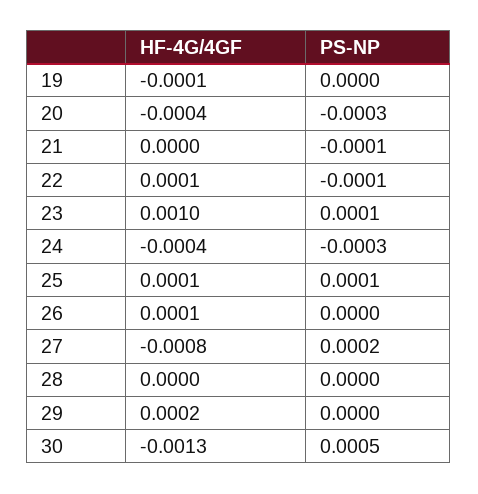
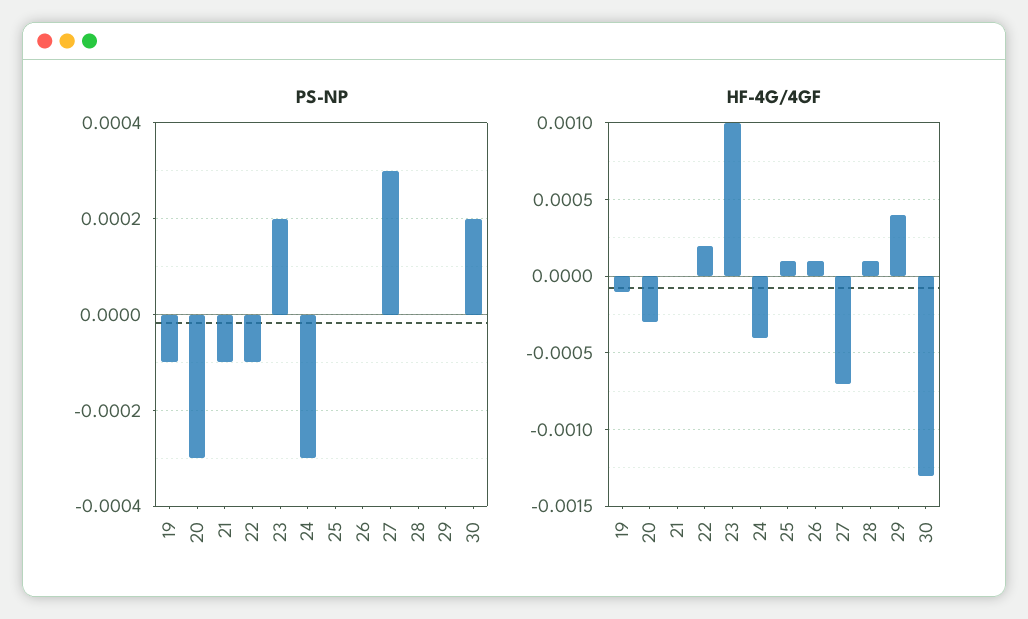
PS-NP, 19: 0 -> -0.0001
HF-4G/4GF, 20: -0.0004 -> -0.0003
HF-4G/4GF, 22: 0.0001 -> 0.0002
PS-NP, 23: 0.0001 -> 0.0002
PS-NP, 25: 0.0001 -> 0
HF-4G/4GF, 27: -0.0008 -> -0.0007
PS-NP, 27: 0.0002 -> 0.0003
HF-4G/4GF, 28: 0 -> 0.0001
HF-4G/4GF, 29: 0.0002 -> 0.0004
PS-NP, 30: 0.0005 -> 0.0002

